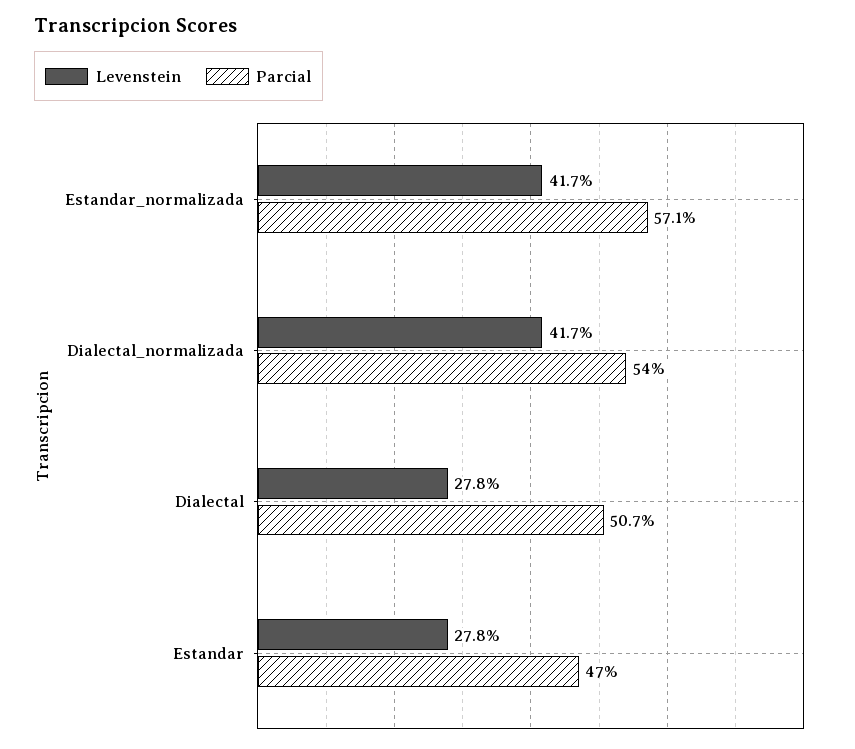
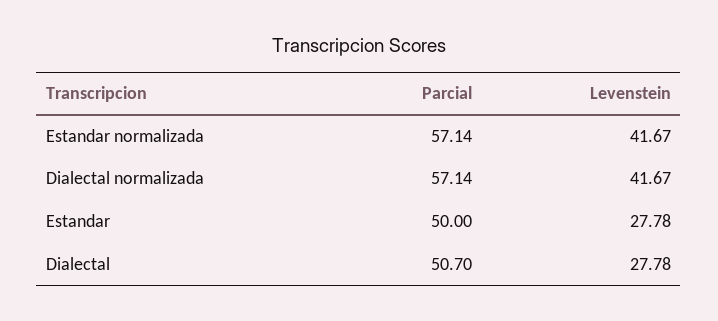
Parcial, Dialectal_normalizada: 54 -> 57.14
Parcial, Estandar: 47 -> 50

